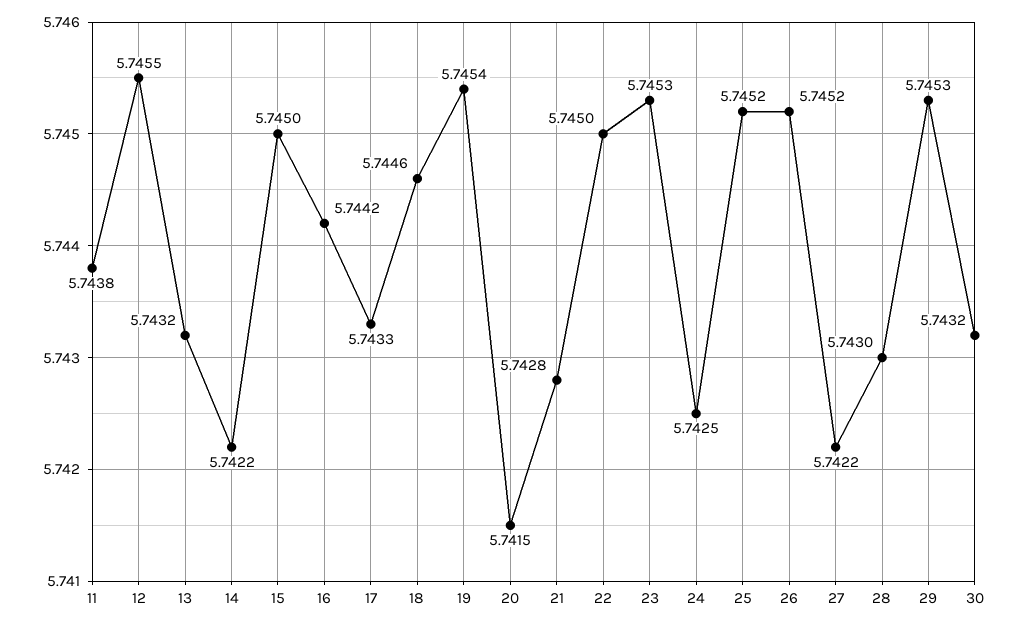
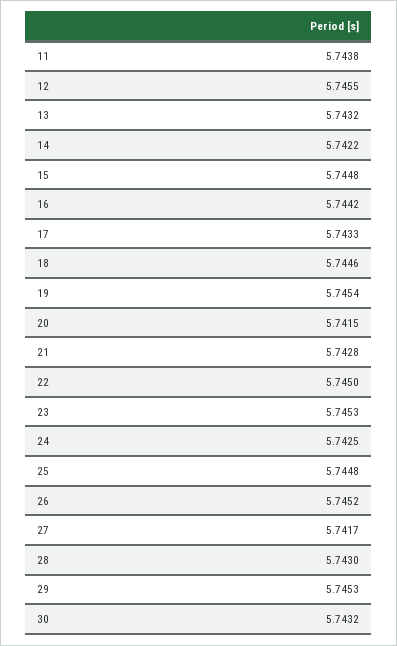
15: 5.745 -> 5.7448
25: 5.7452 -> 5.7448
27: 5.7422 -> 5.7417

